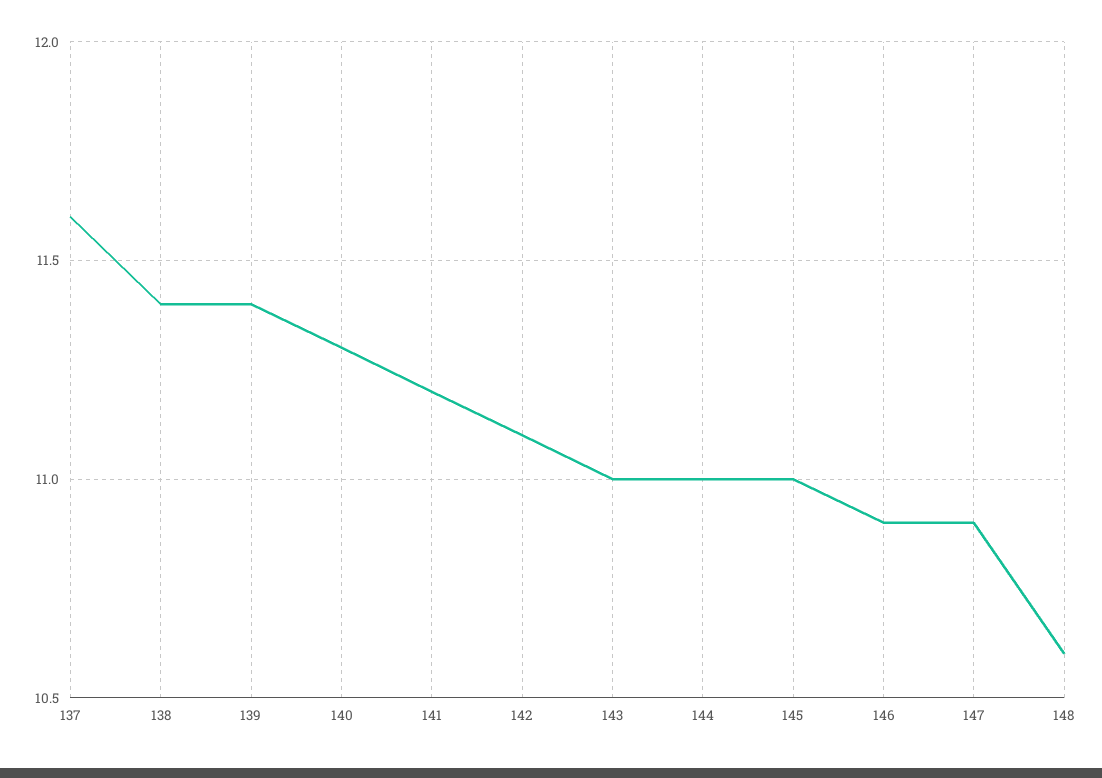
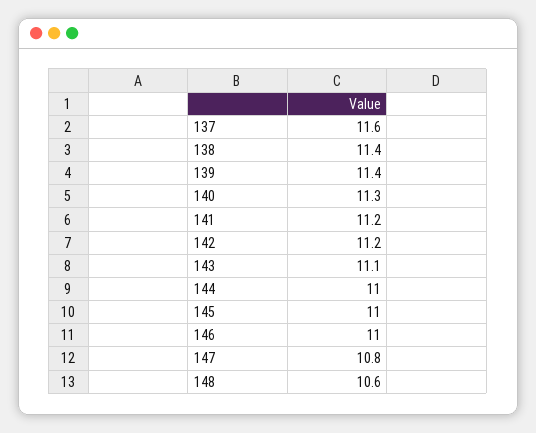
142: 11.1 -> 11.2
143: 11 -> 11.1
146: 10.9 -> 11
147: 10.9 -> 10.8

